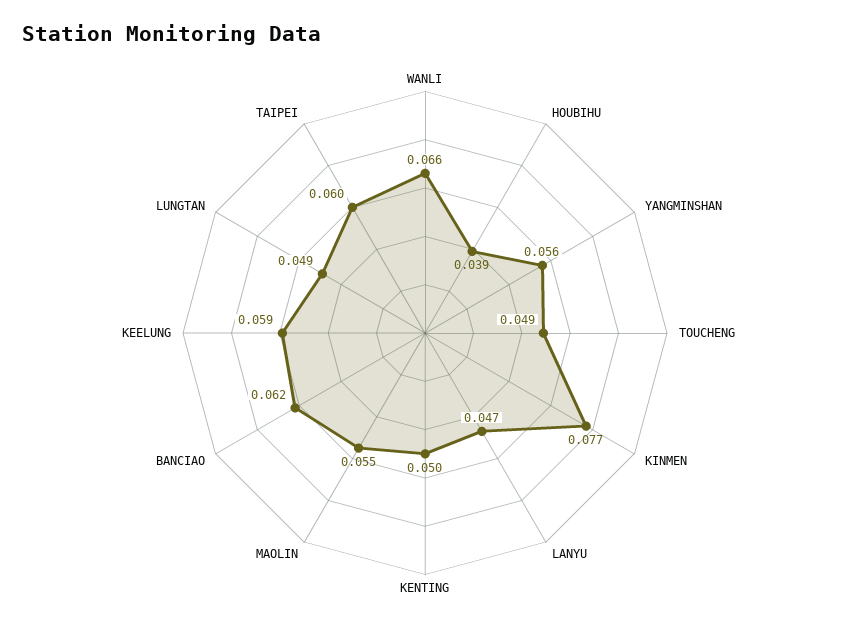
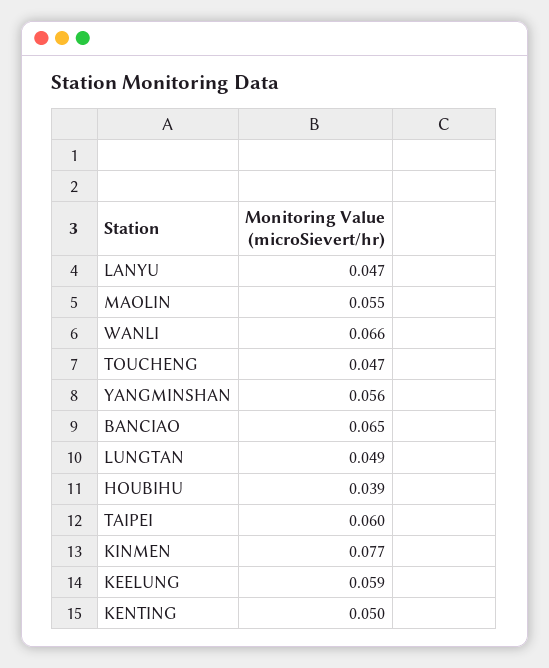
TOUCHENG: 0.049 -> 0.047
BANCIAO: 0.062 -> 0.065

